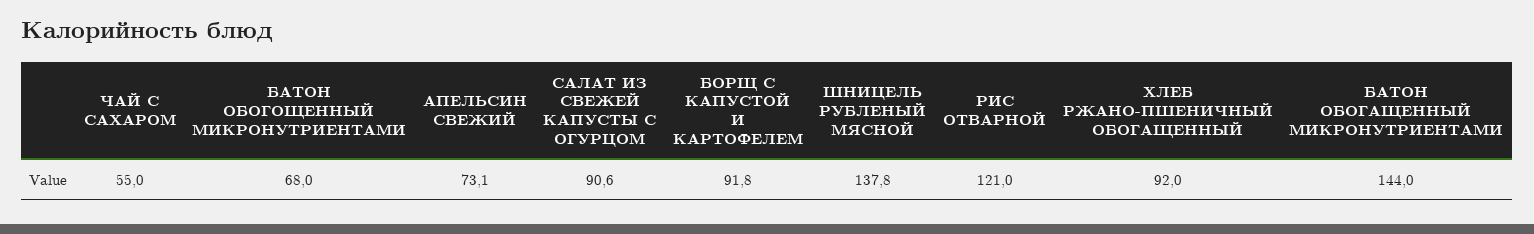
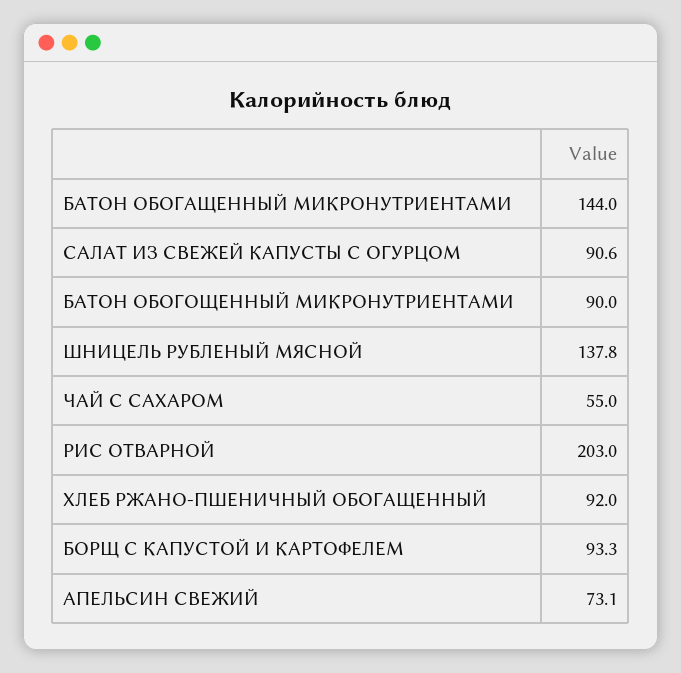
БАТОН ОБОГОЩЕННЫЙ МИКРОНУТРИЕНТАМИ: 68 -> 90
БОРЩ С КАПУСТОЙ И КАРТОФЕЛЕМ: 91.8 -> 93.3
РИС ОТВАРНОЙ: 121 -> 203

